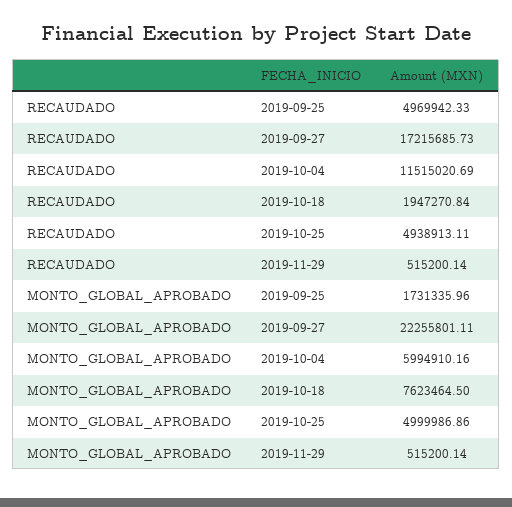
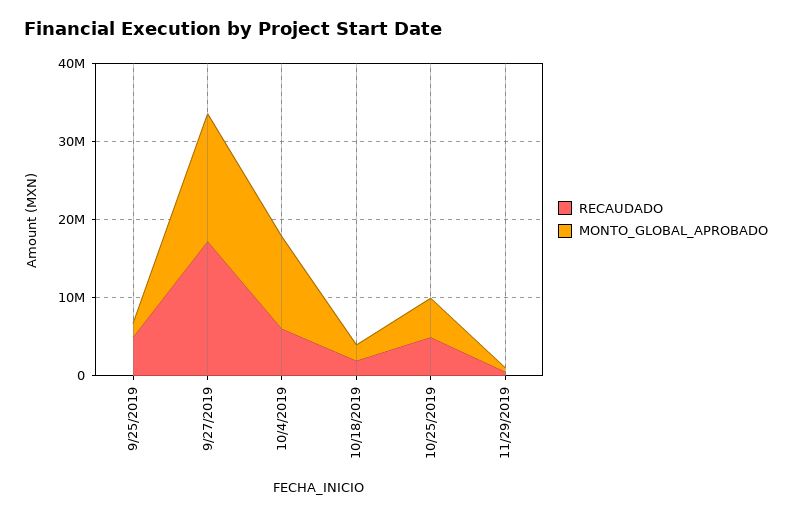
RECAUDADO, 2019-10-04: 11515020.69 -> 6000000
MONTO_GLOBAL_APROBADO, 2019-09-27: 22255801.11 -> 16000000
MONTO_GLOBAL_APROBADO, 2019-10-04: 5994910.16 -> 12000000
MONTO_GLOBAL_APROBADO, 2019-10-18: 7623464.5 -> 2000000

